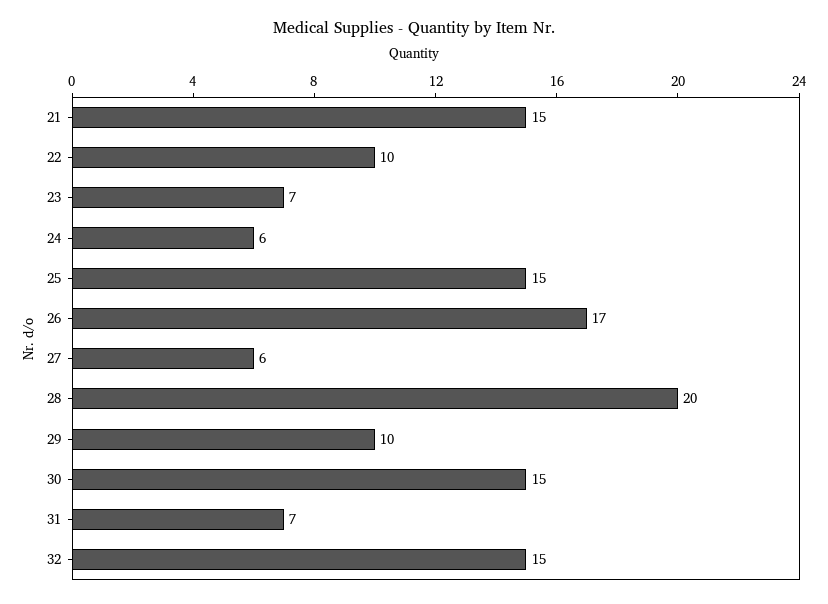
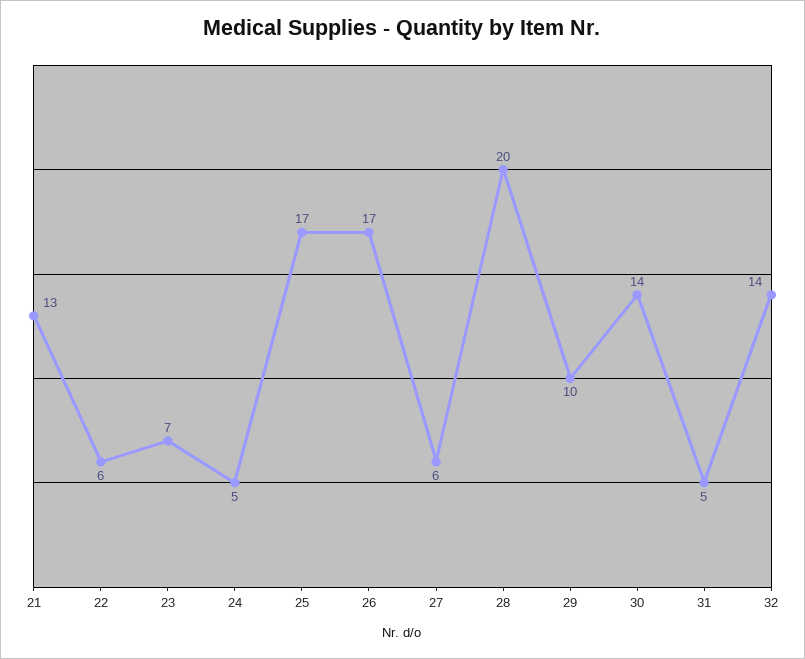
21: 15 -> 13
22: 10 -> 6
24: 6 -> 5
25: 15 -> 17
30: 15 -> 14
31: 7 -> 5
32: 15 -> 14

